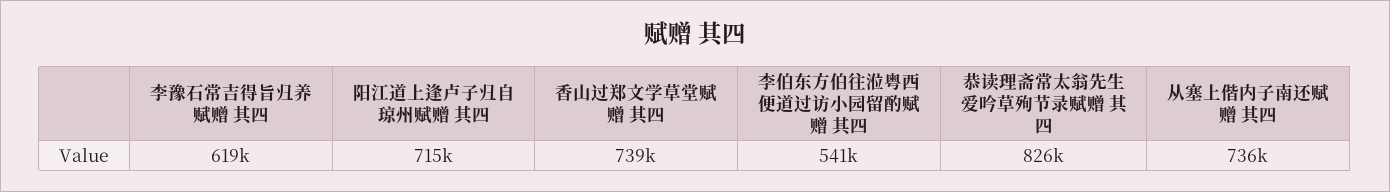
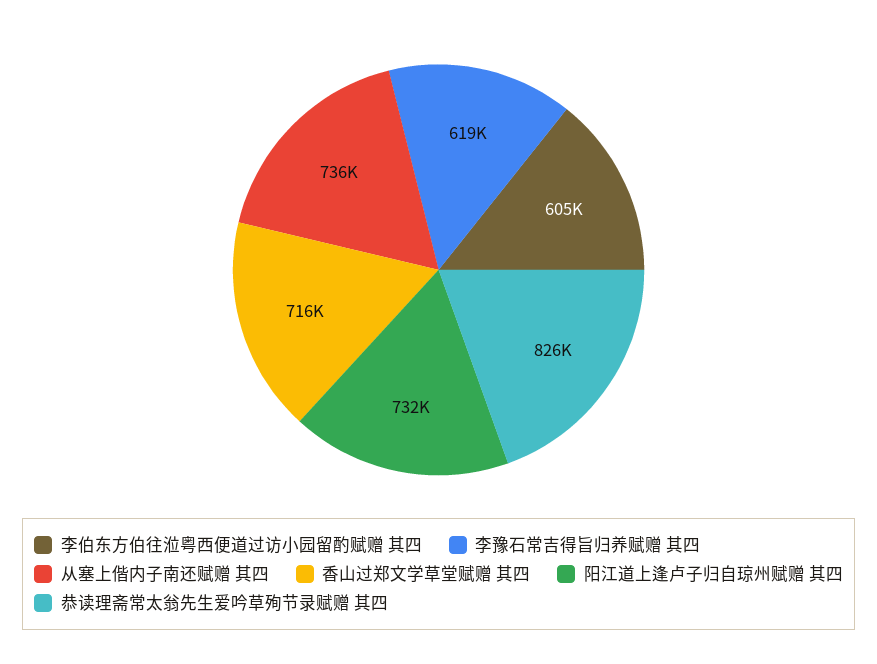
阳江道上逢卢子归自琼州赋赠 其四: 715000 -> 732000
香山过郑文学草堂赋赠 其四: 739000 -> 716000
李伯东方伯往涖粤西便道过访小园留酌赋赠 其四: 541000 -> 605000

